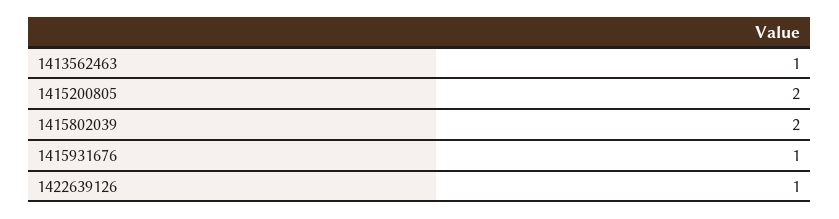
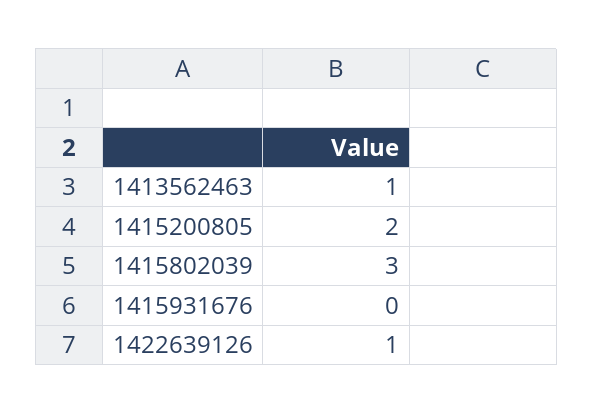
1415802039: 2 -> 3
1415931676: 1 -> 0

